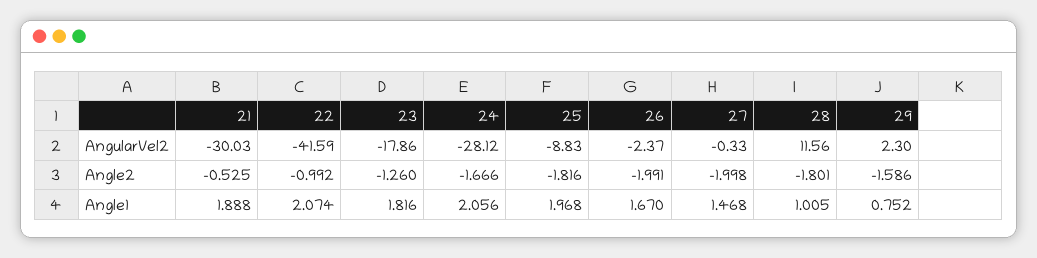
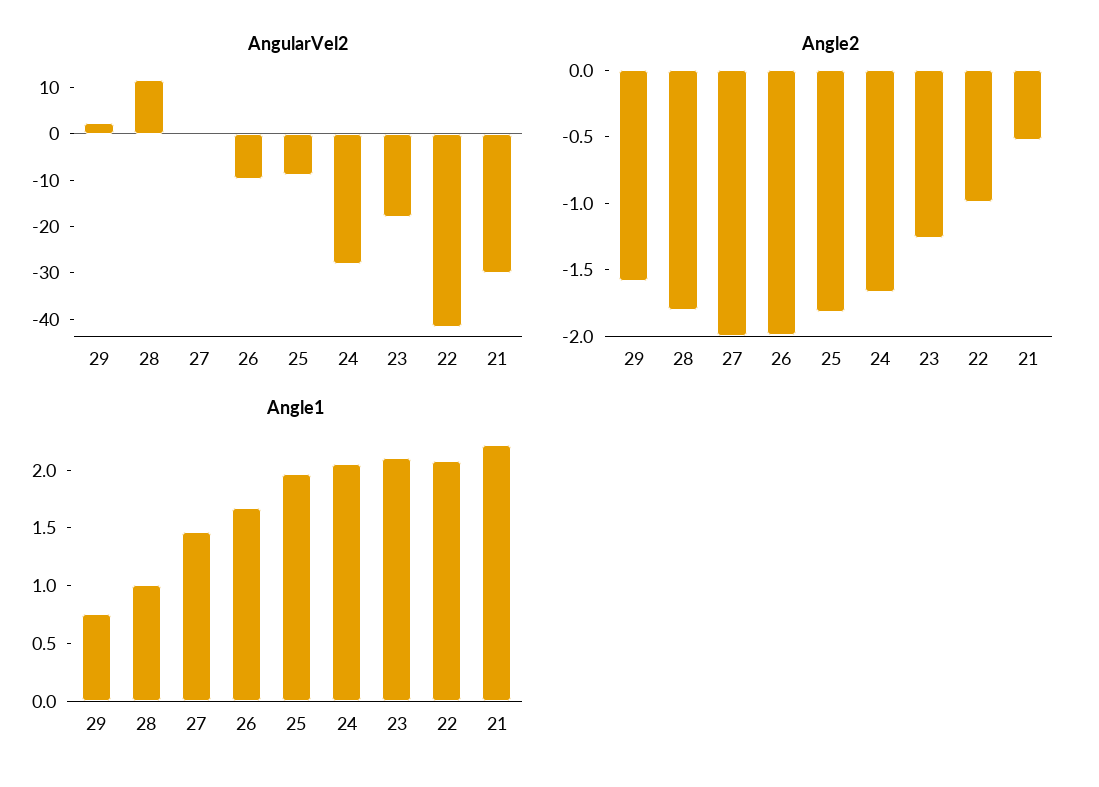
AngularVel2, 26: -2.37 -> -10
Angle1, 21: 1.888 -> 2.2
Angle1, 23: 1.816 -> 2.1

